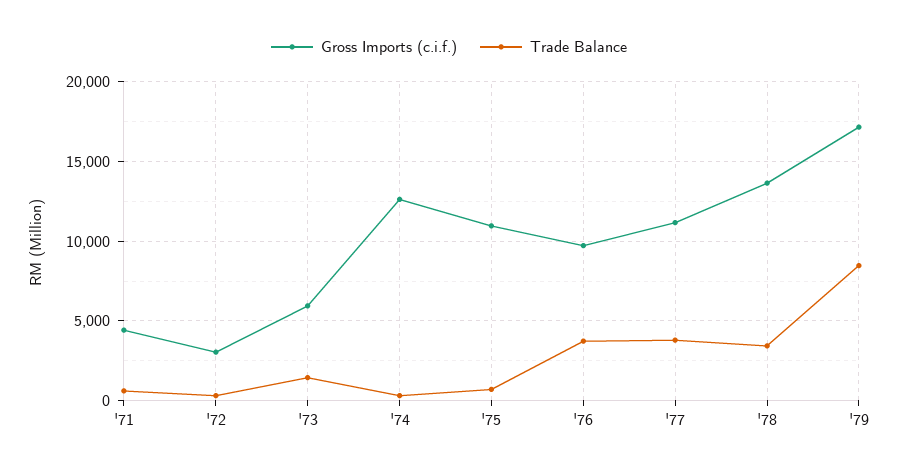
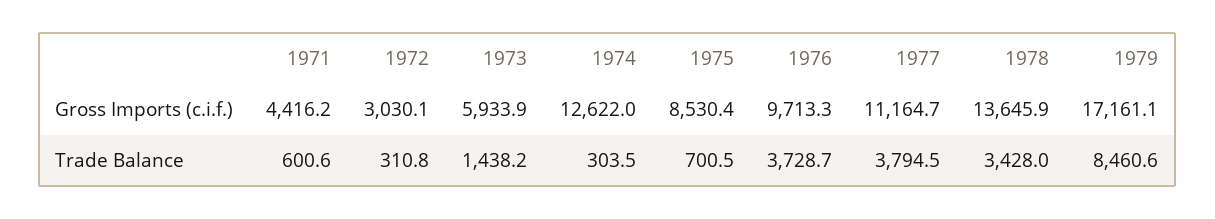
Gross Imports (c.i.f.), '75: 11000 -> 8530.4

